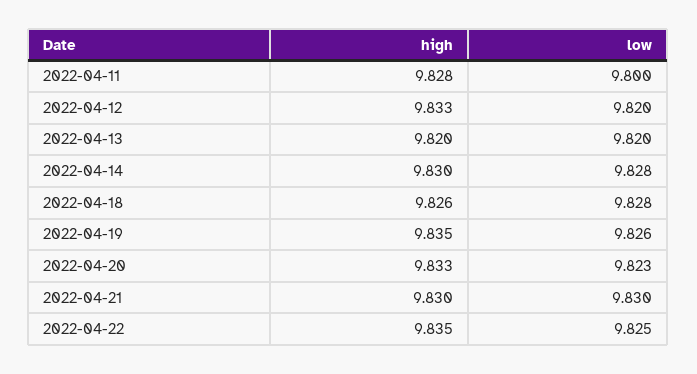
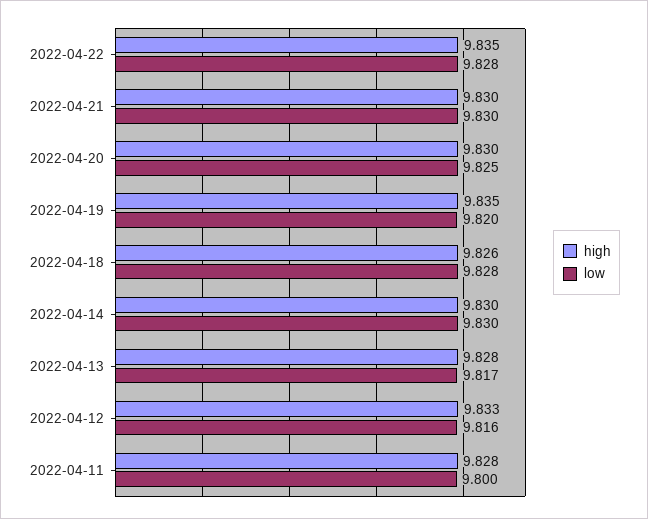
low, 2022-04-12: 9.82 -> 9.816
high, 2022-04-13: 9.82 -> 9.828
low, 2022-04-13: 9.82 -> 9.817
low, 2022-04-14: 9.828 -> 9.83
low, 2022-04-19: 9.826 -> 9.82
high, 2022-04-20: 9.833 -> 9.83
low, 2022-04-20: 9.823 -> 9.825
low, 2022-04-22: 9.825 -> 9.828

